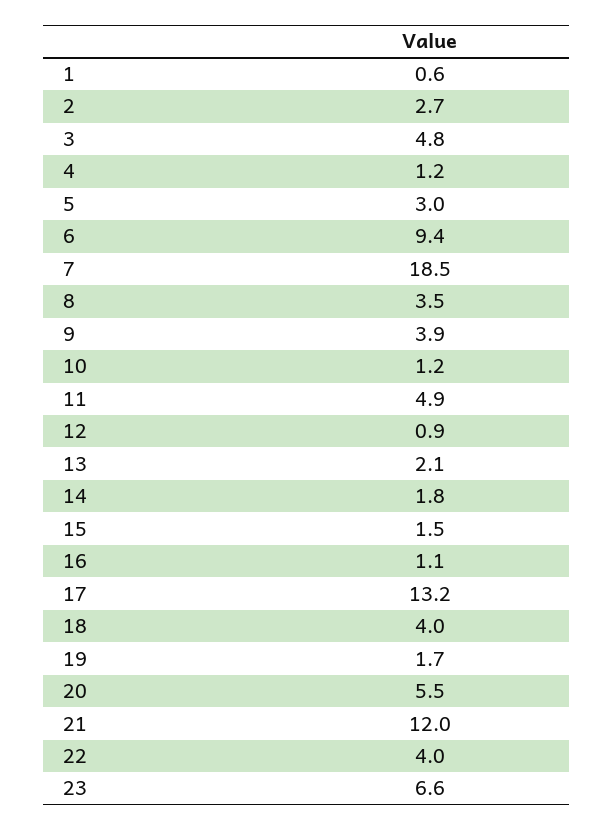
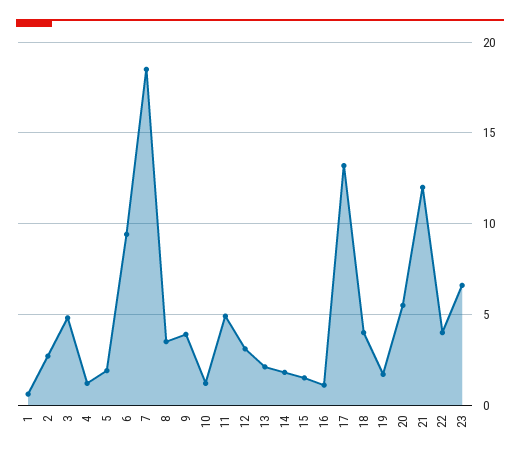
5: 3 -> 2
12: 0.9 -> 3

